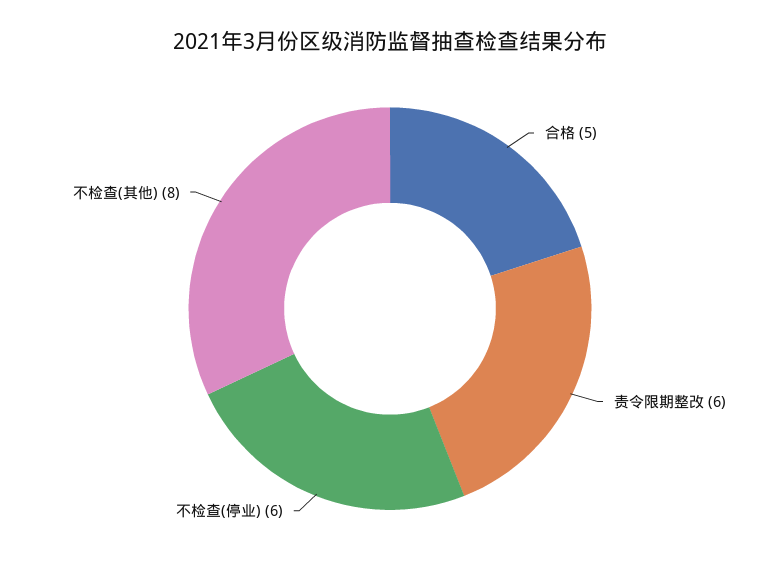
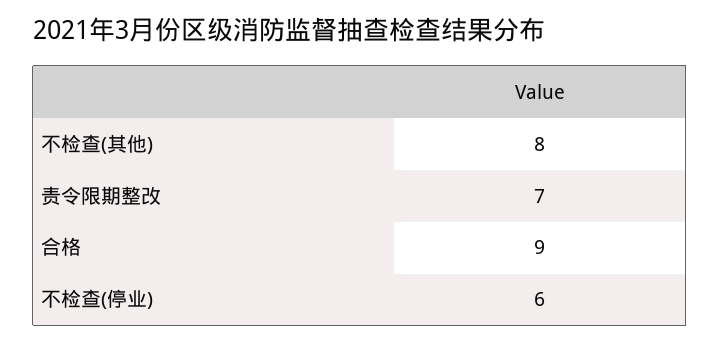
合格: 5 -> 9
责令限期整改: 6 -> 7

